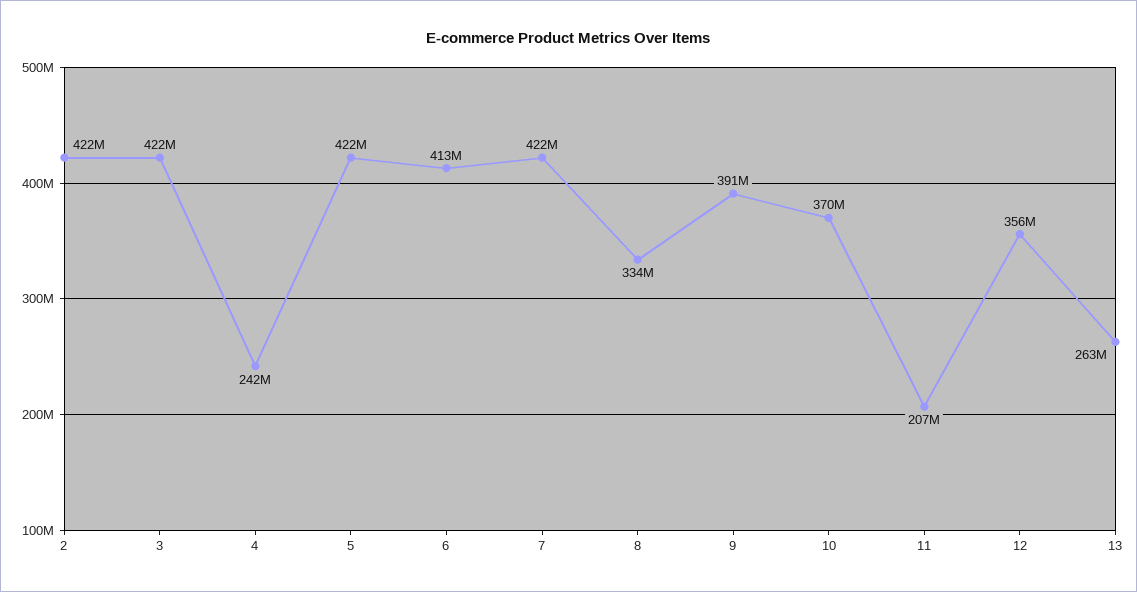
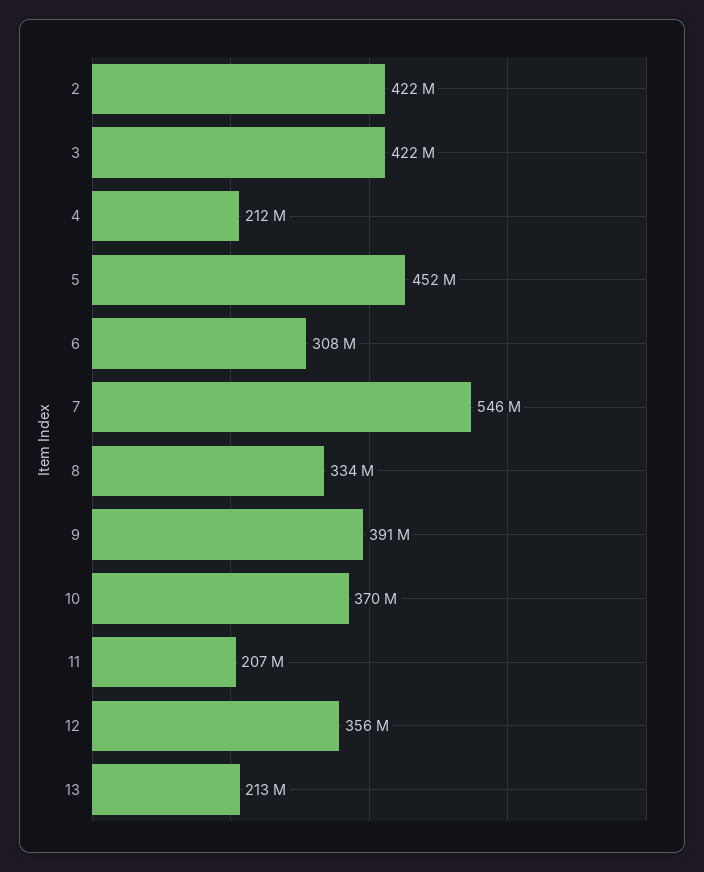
4: 242000000 -> 212000000
5: 422000000 -> 452000000
6: 413000000 -> 308000000
7: 422000000 -> 546000000
13: 263000000 -> 213000000

